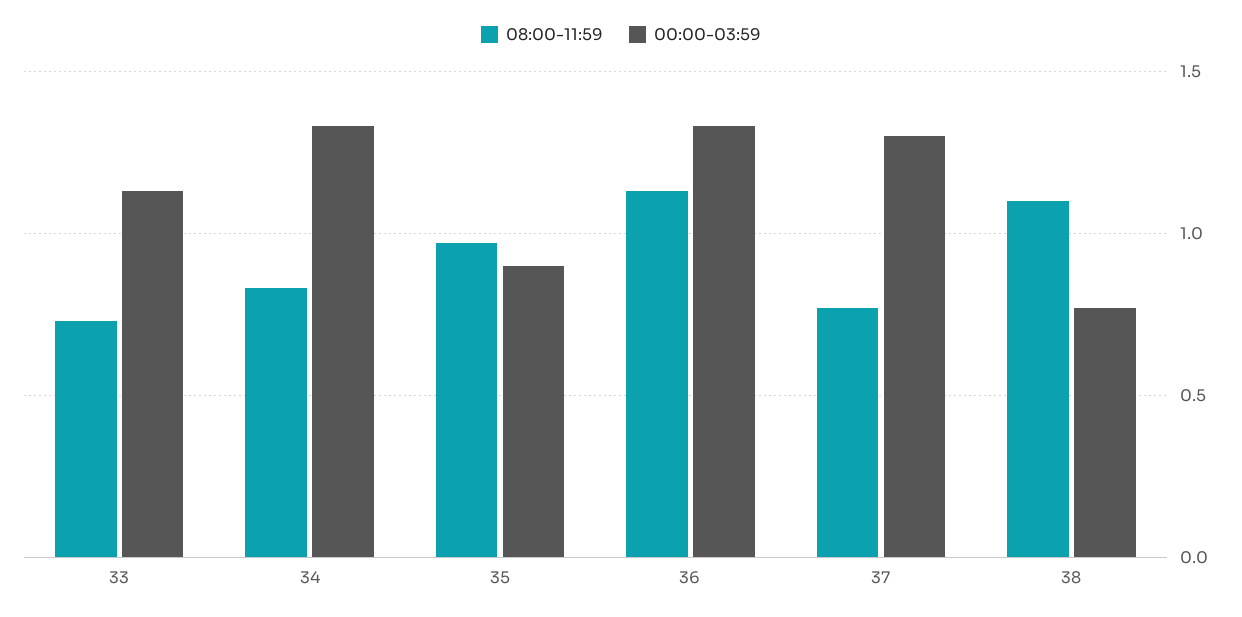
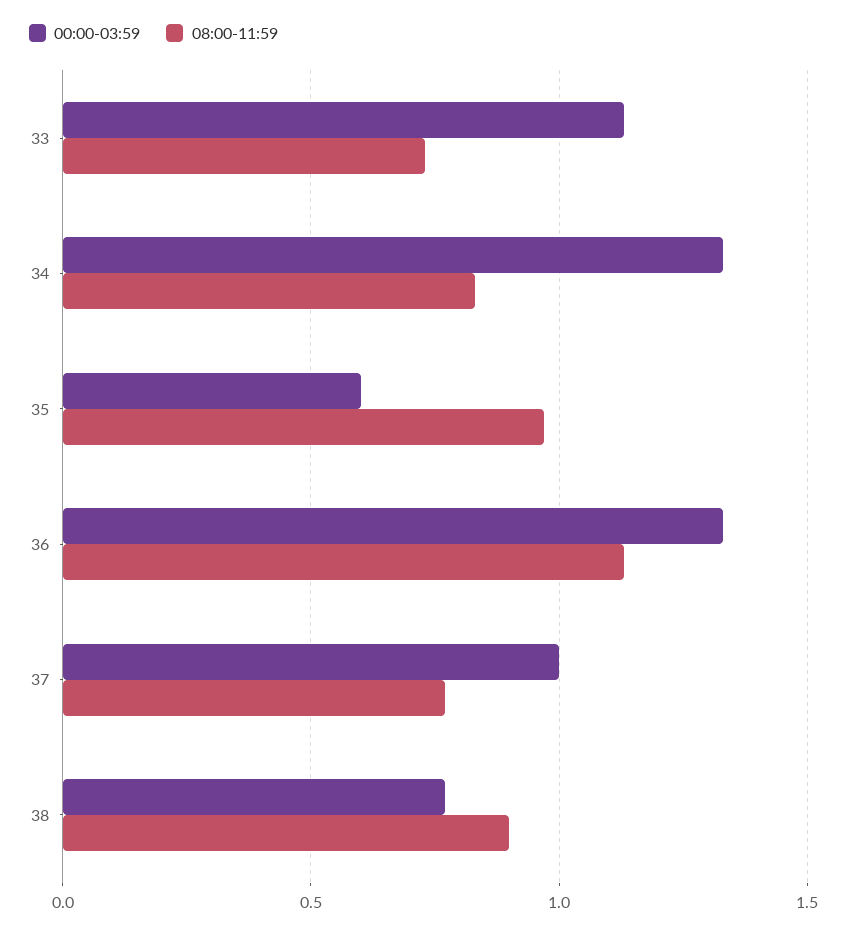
00:00-03:59, 35: 0.9 -> 0.6
00:00-03:59, 37: 1.3 -> 1
08:00-11:59, 38: 1.1 -> 0.9

